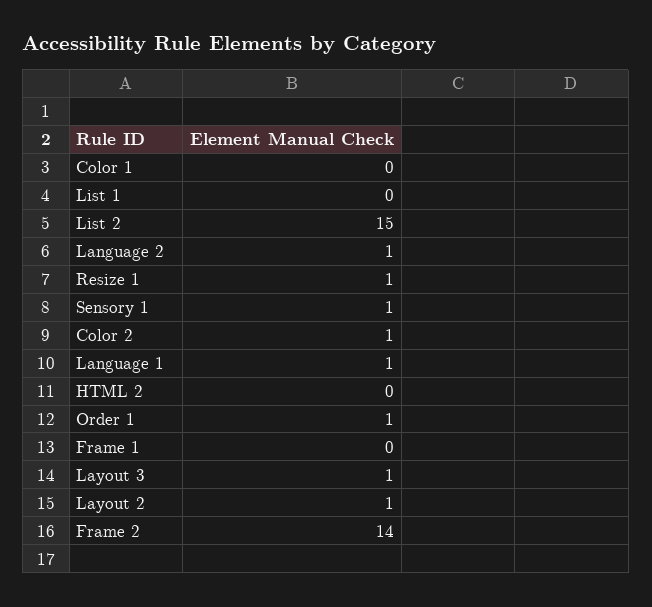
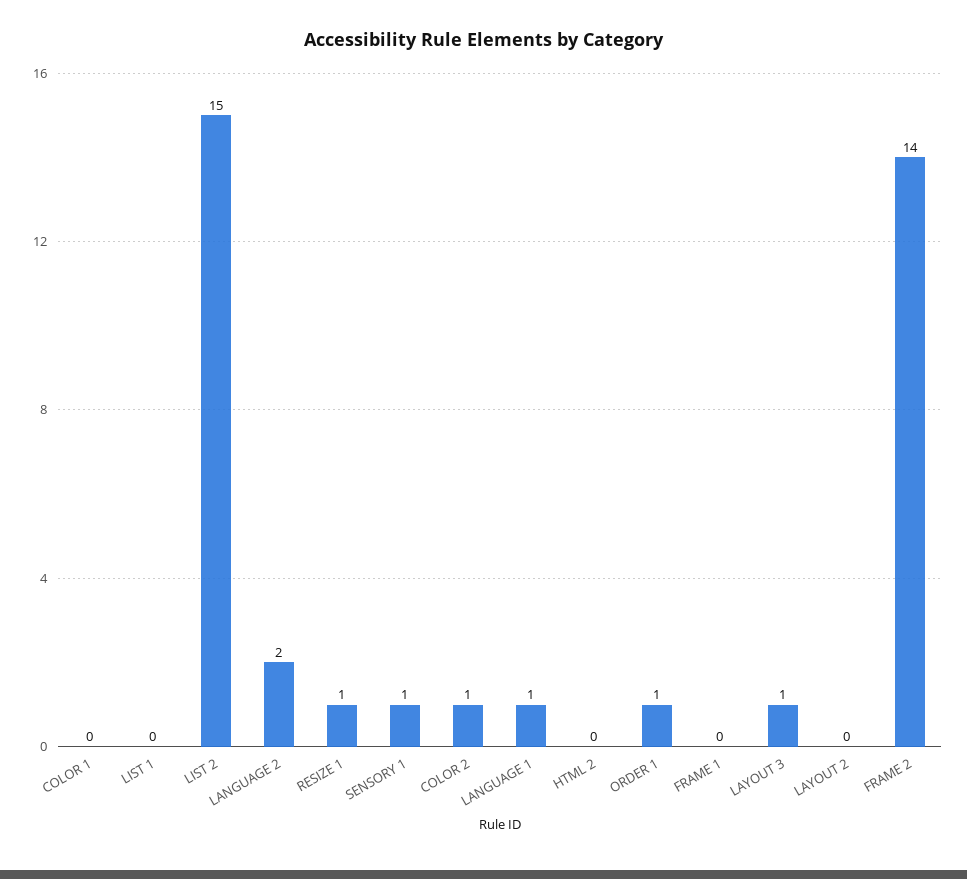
Language 2: 1 -> 2
Layout 2: 1 -> 0

